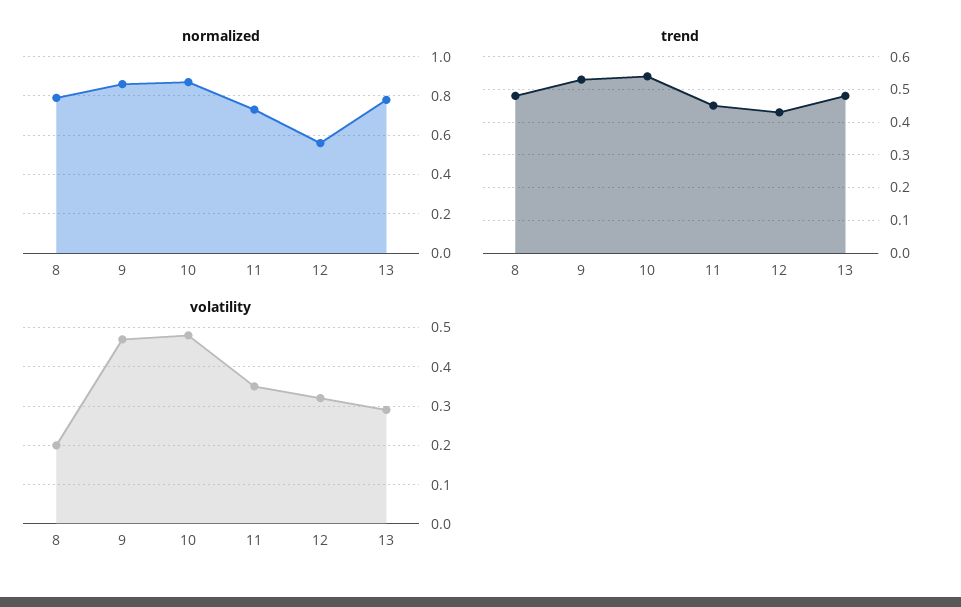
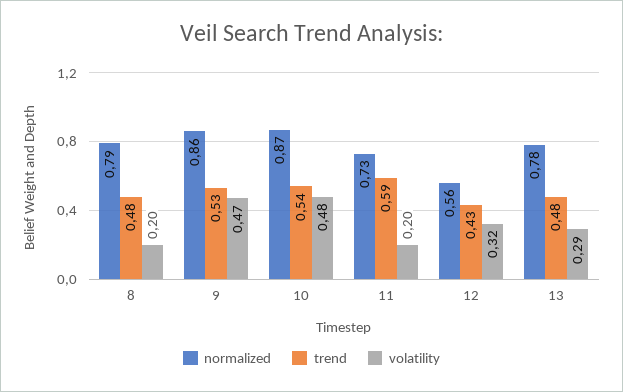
trend, 11: 0.45 -> 0.59
volatility, 11: 0.35 -> 0.2

